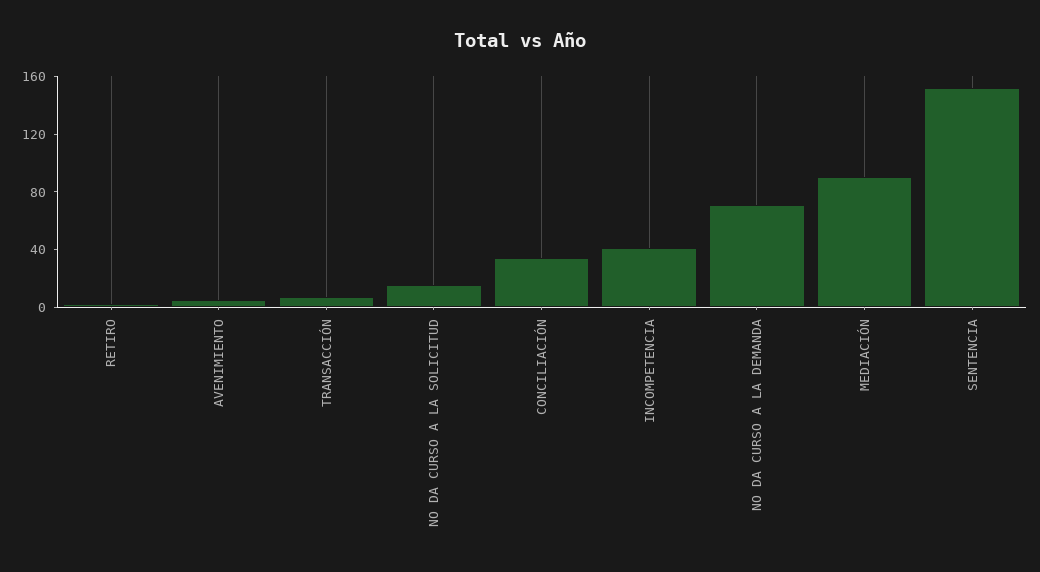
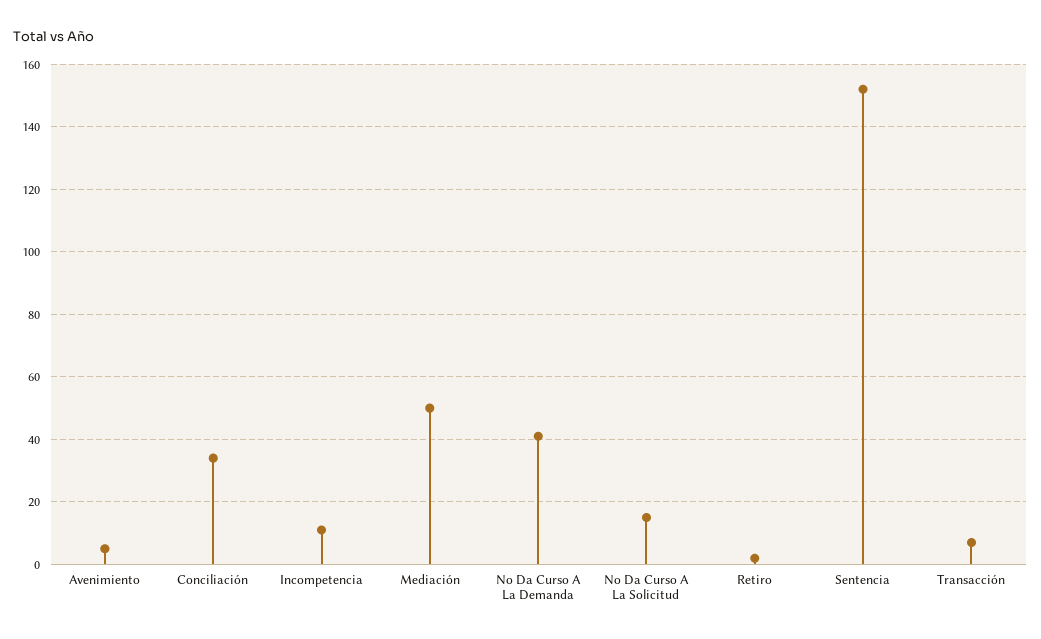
INCOMPETENCIA: 40 -> 10
NO DA CURSO A LA DEMANDA: 70 -> 40
MEDIACIÓN: 90 -> 50

